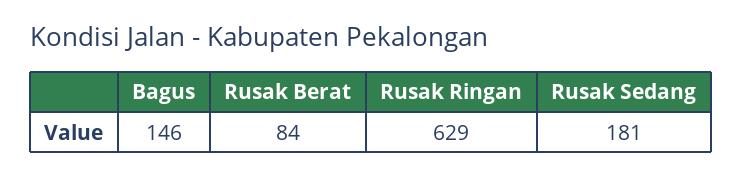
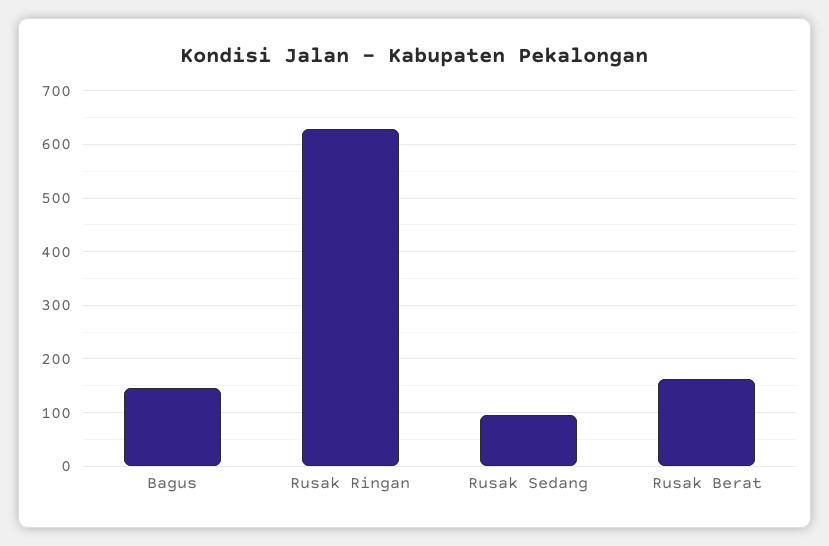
Rusak Berat: 84 -> 160
Rusak Sedang: 181 -> 100

